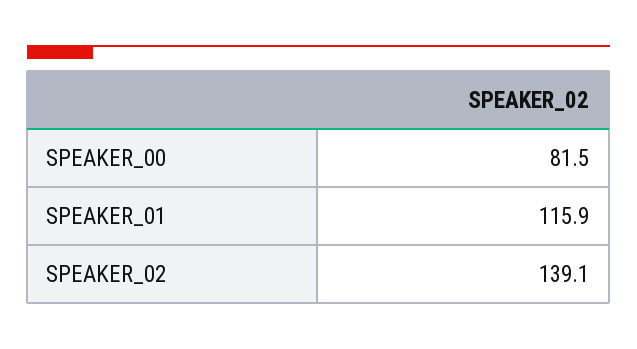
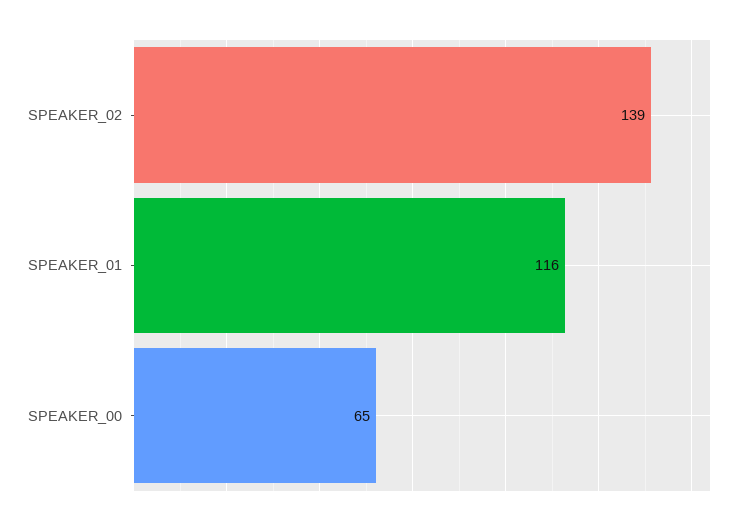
SPEAKER_00: 81.5 -> 65

